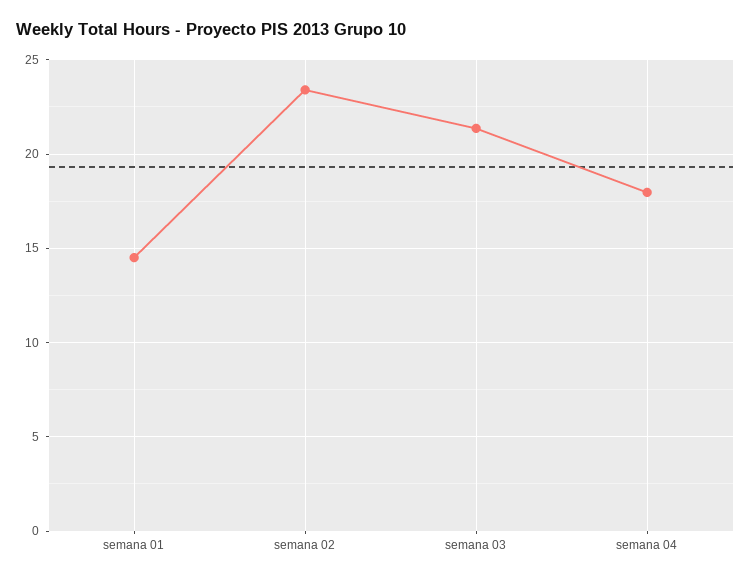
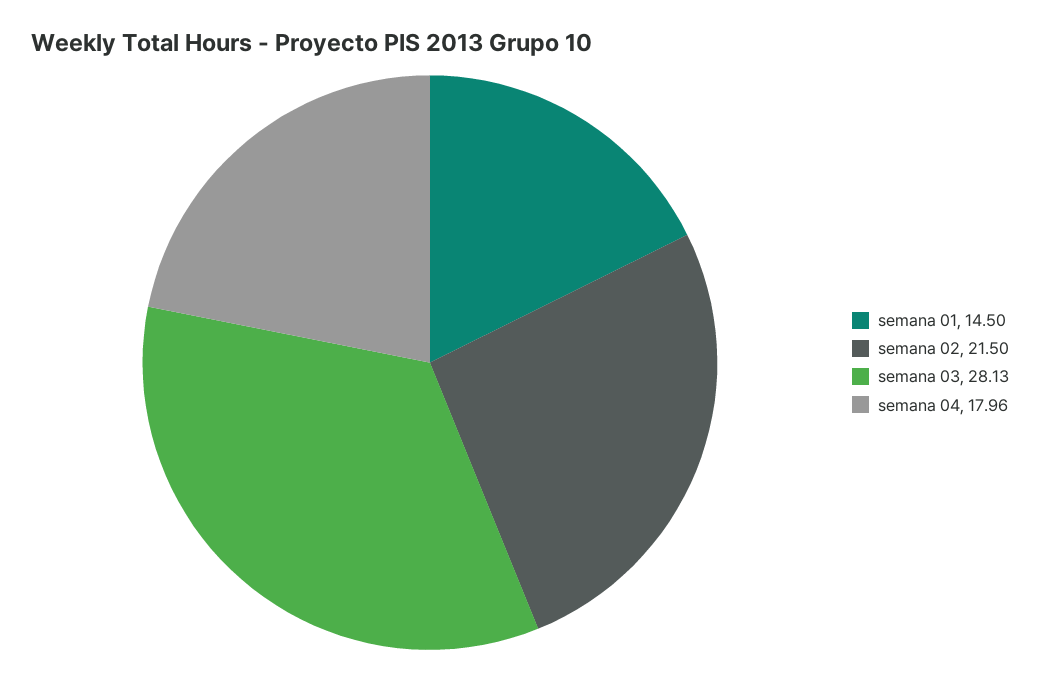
semana 02: 23.5 -> 21.5
semana 03: 21.5 -> 28.13

